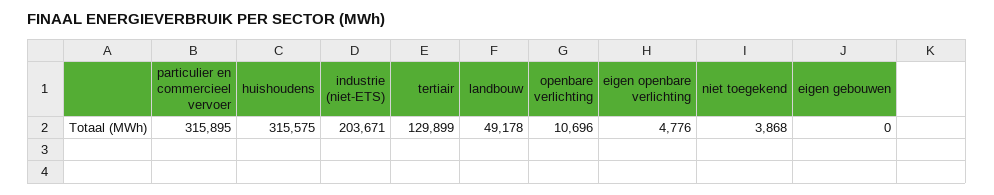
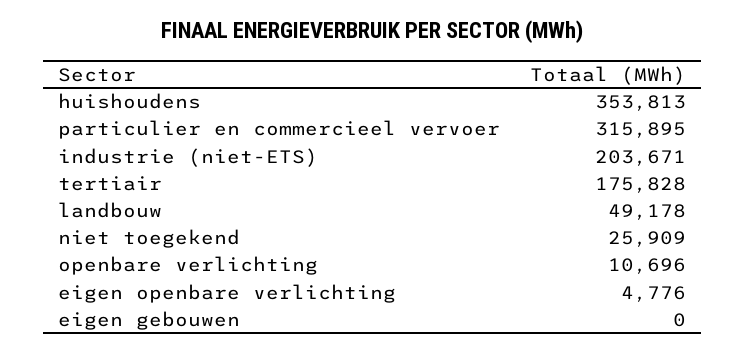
huishoudens: 315575 -> 353813
tertiair: 129899 -> 175828
niet toegekend: 3868 -> 25909

